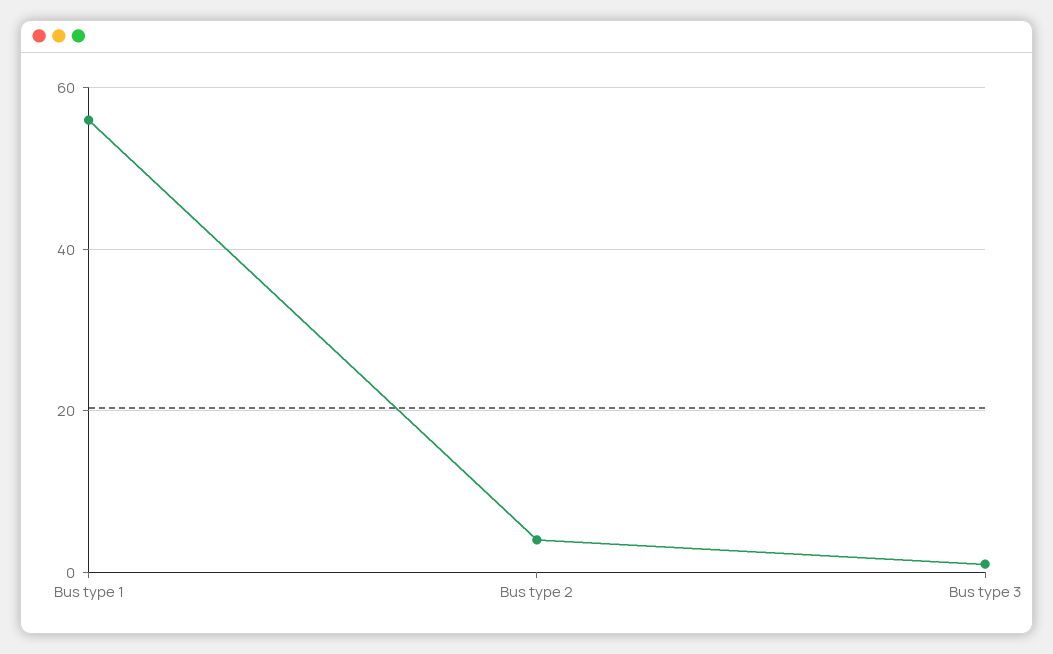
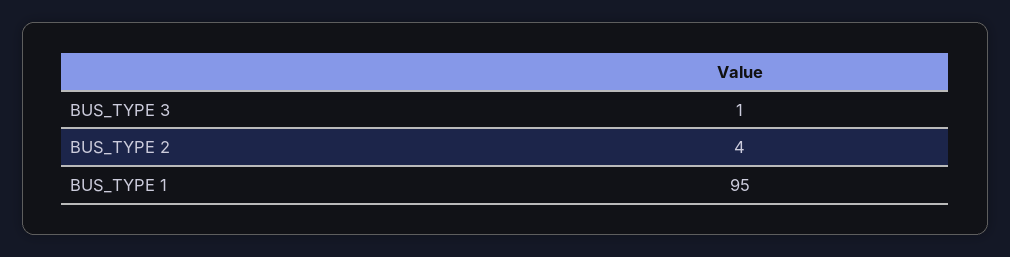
Bus type 1: 55 -> 95

